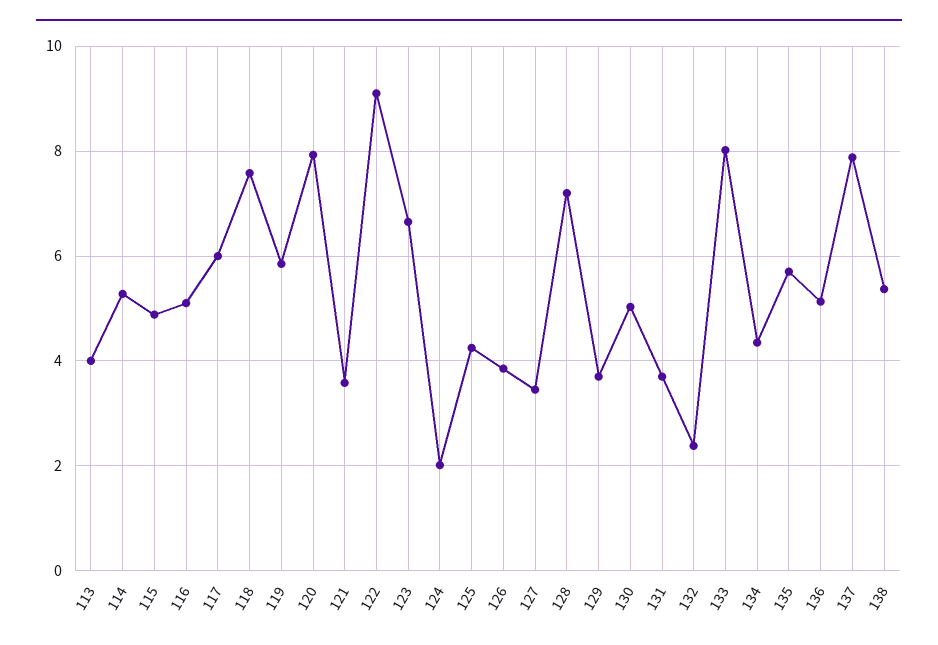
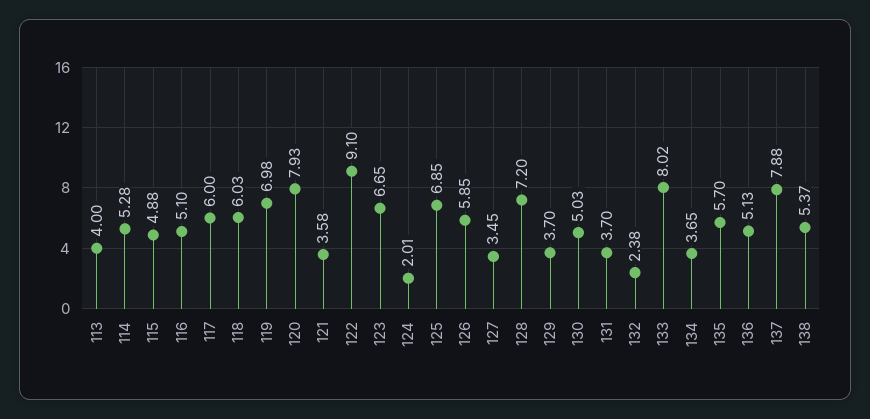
118: 7.6 -> 6.03
119: 5.8 -> 6.98
125: 4.2 -> 6.85
126: 3.8 -> 5.85
134: 4.4 -> 3.65

